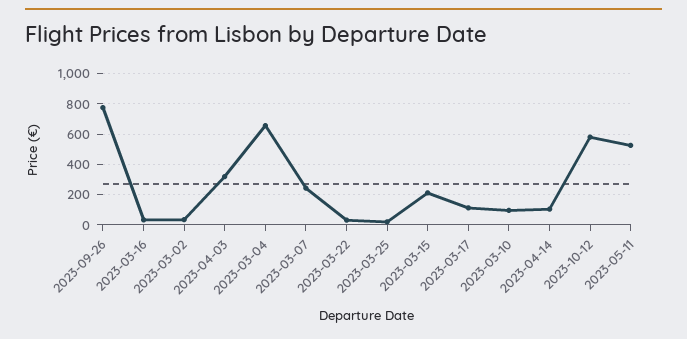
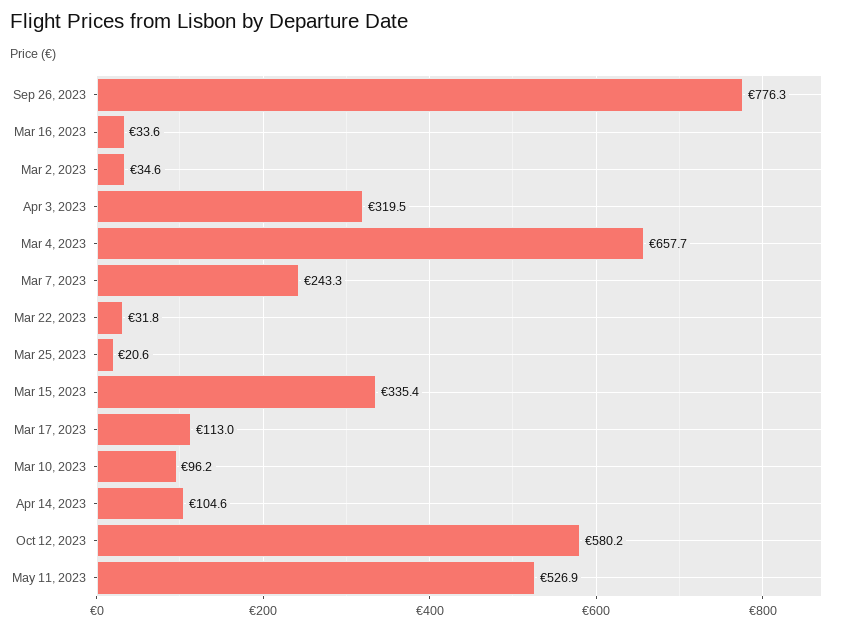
2023-03-15: 200 -> 335.4

